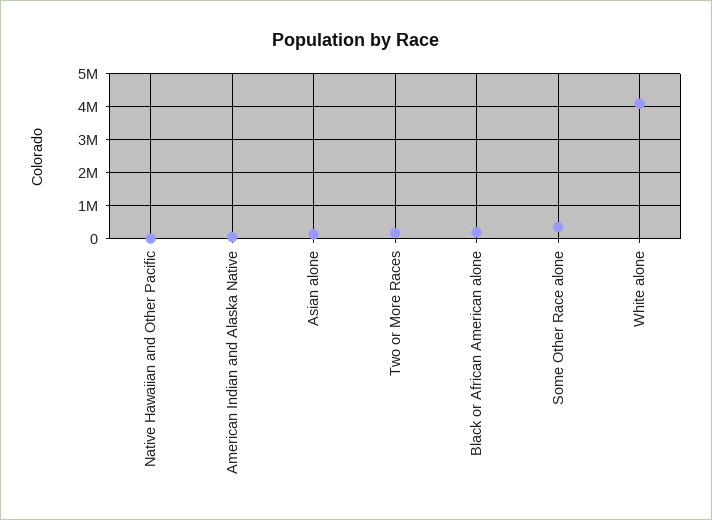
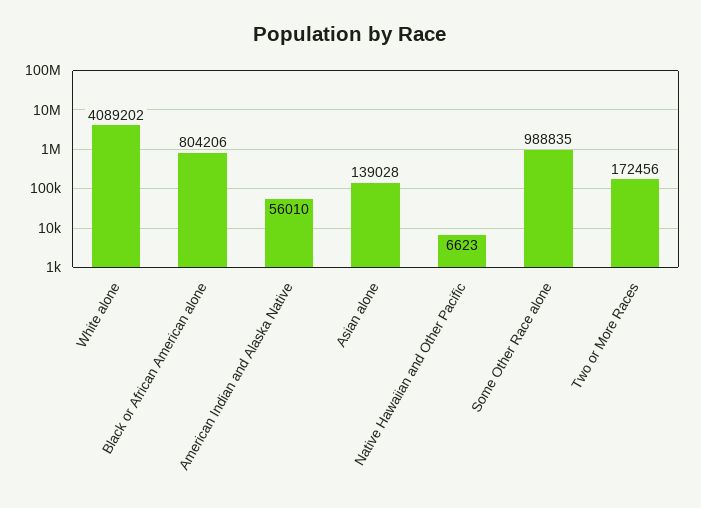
Black or African American alone: 200000 -> 804206
Some Other Race alone: 400000 -> 988835

